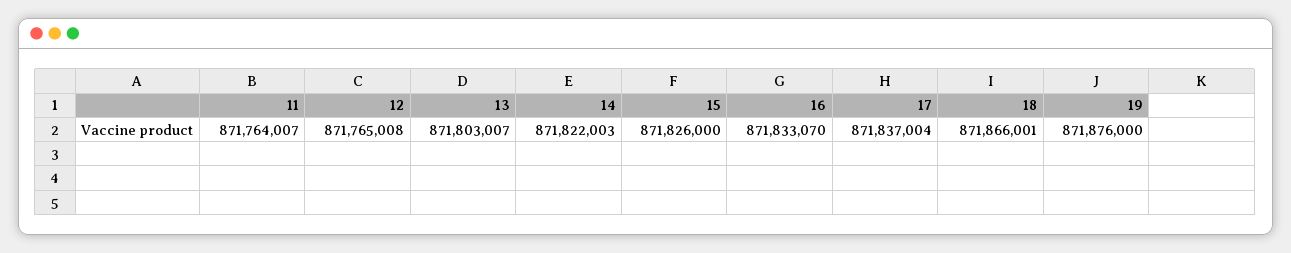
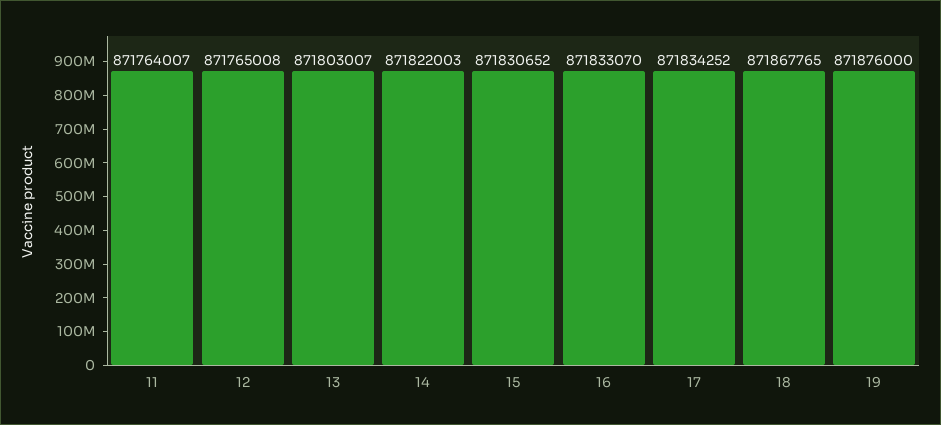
15: 871826000 -> 871830652
17: 871837004 -> 871834252
18: 871866001 -> 871867765

